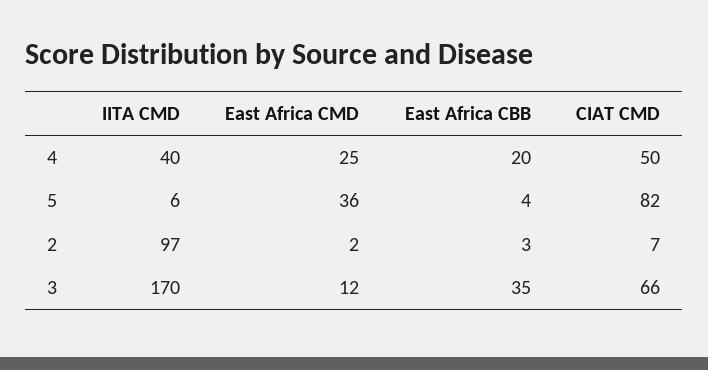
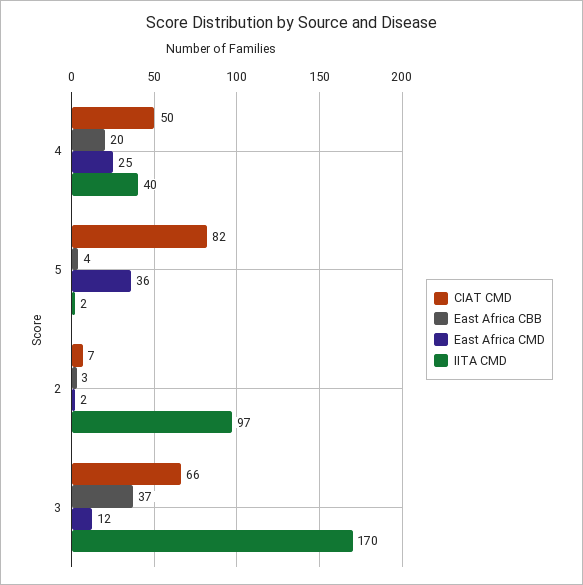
IITA CMD, 5: 6 -> 2
East Africa CBB, 3: 35 -> 37

